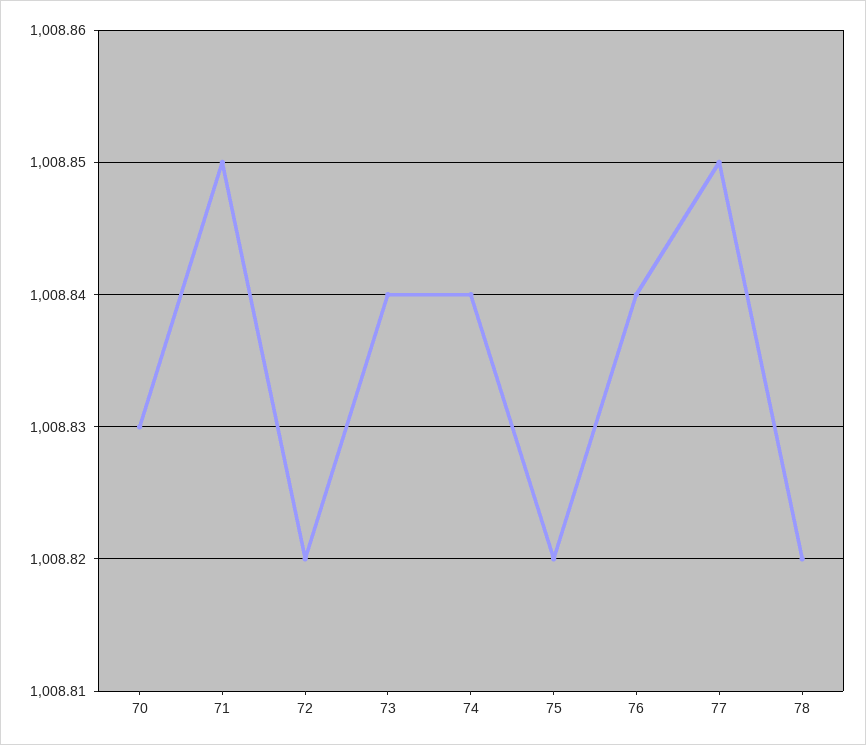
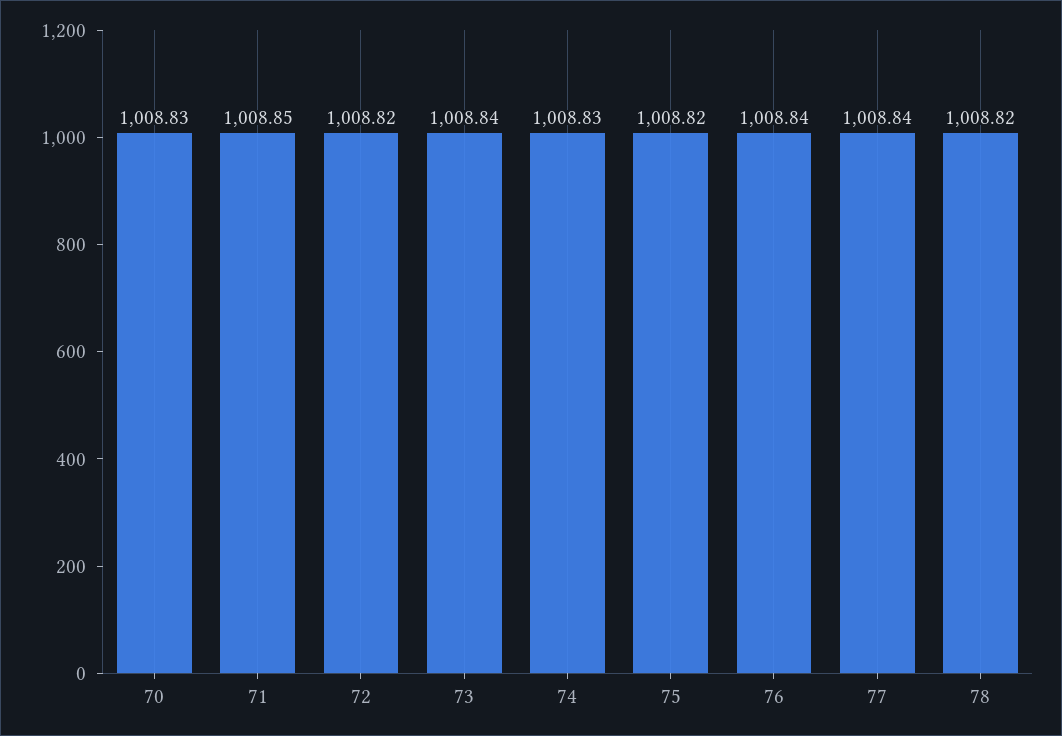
74: 1008.84 -> 1008.83
77: 1008.85 -> 1008.84

